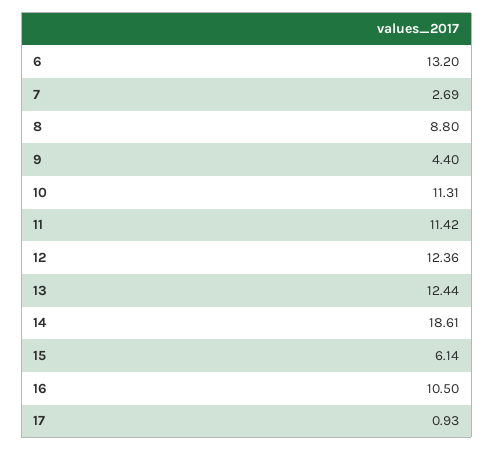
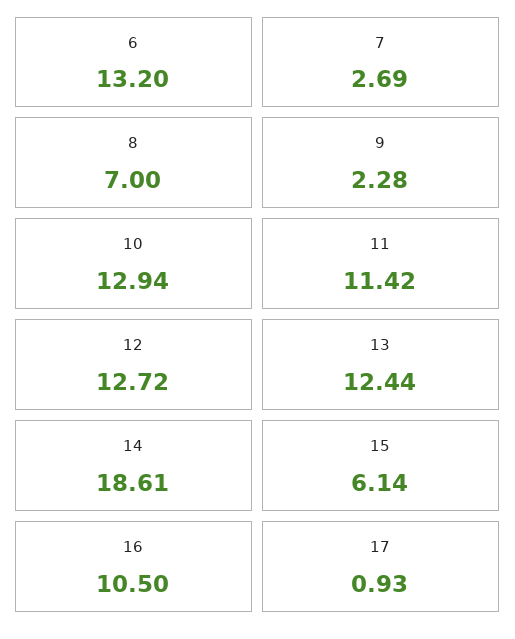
8: 8.8 -> 7
9: 4.4 -> 2.28
10: 11.31 -> 12.94
12: 12.36 -> 12.72

